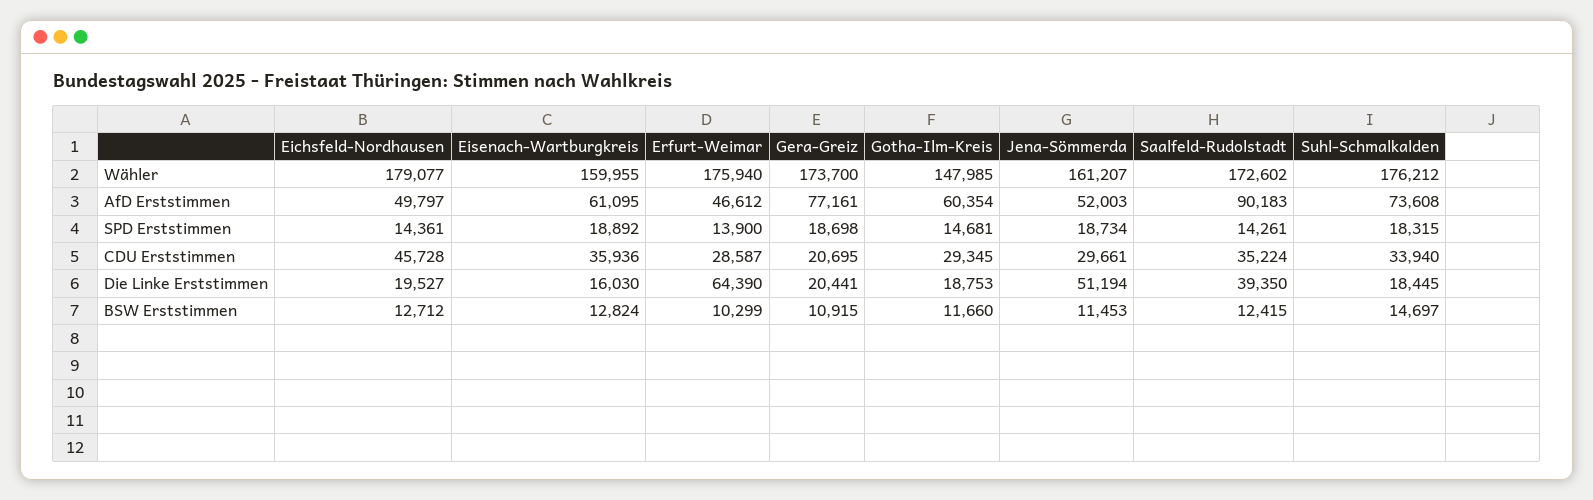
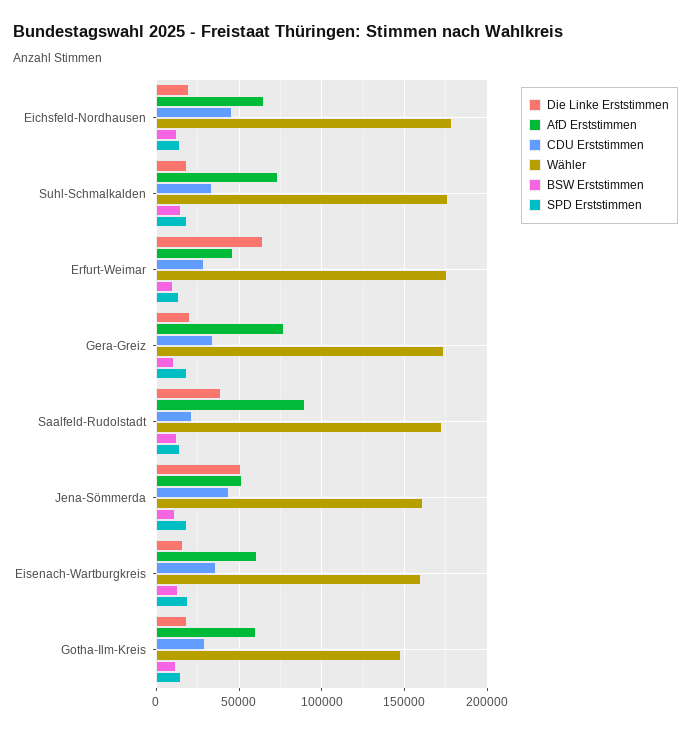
AfD Erststimmen, Eichsfeld-Nordhausen: 49797 -> 65000
CDU Erststimmen, Gera-Greiz: 20695 -> 35000
CDU Erststimmen, Jena-Sömmerda: 29661 -> 45000
CDU Erststimmen, Saalfeld-Rudolstadt: 35224 -> 20000

